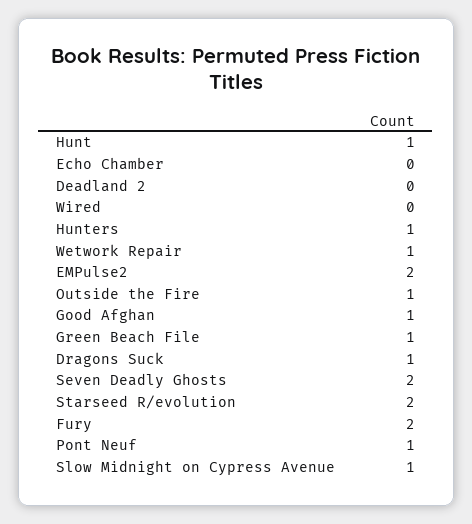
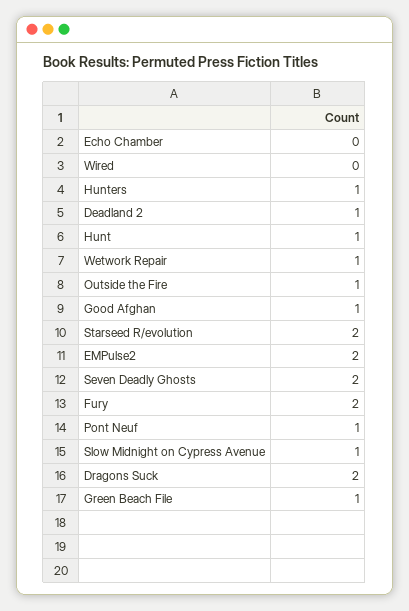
Deadland 2: 0 -> 1
Dragons Suck: 1 -> 2

